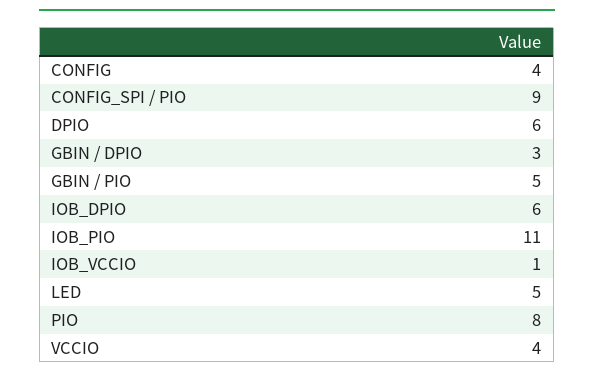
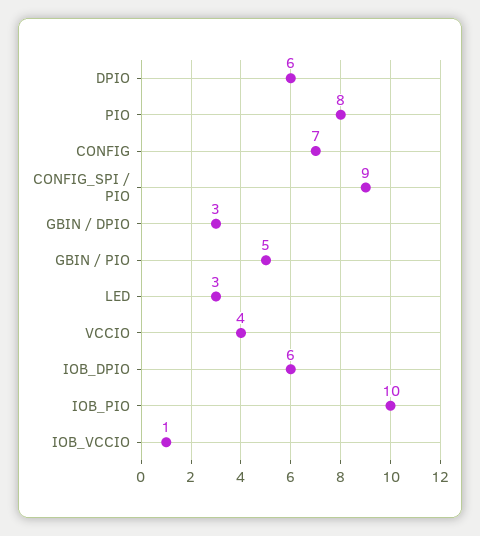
CONFIG: 4 -> 7
IOB_PIO: 11 -> 10
LED: 5 -> 3

